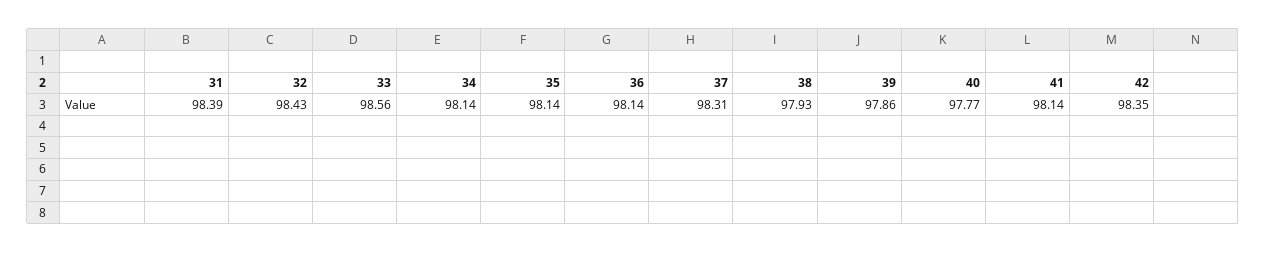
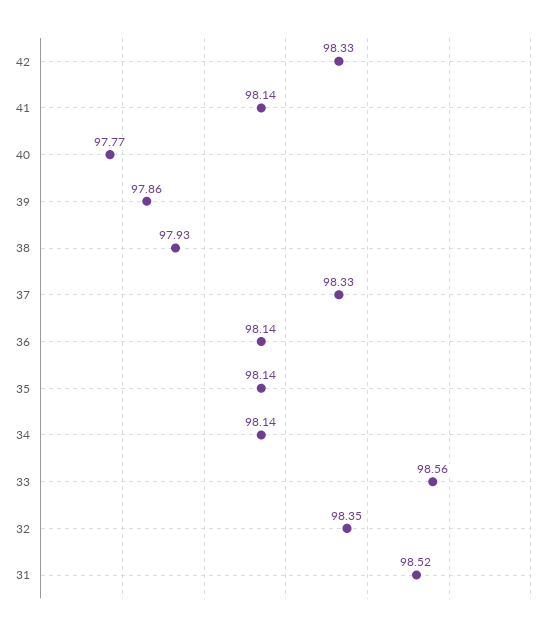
31: 98.39 -> 98.52
32: 98.43 -> 98.35
37: 98.31 -> 98.33
42: 98.35 -> 98.33

